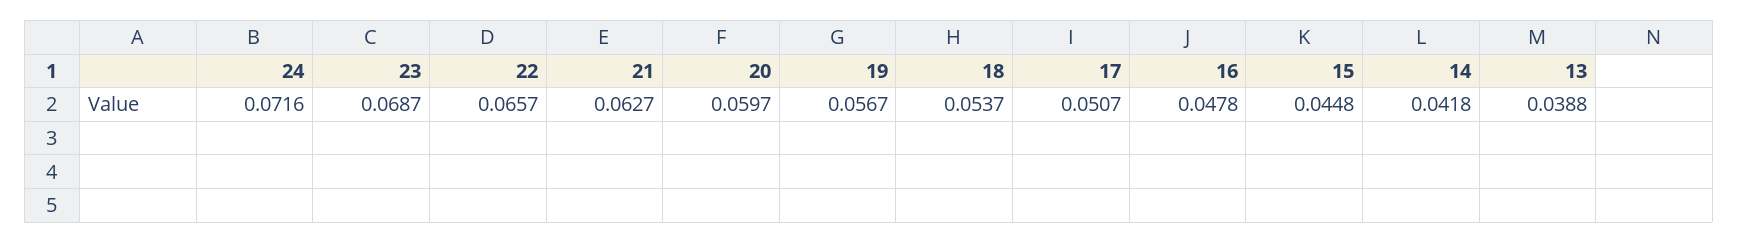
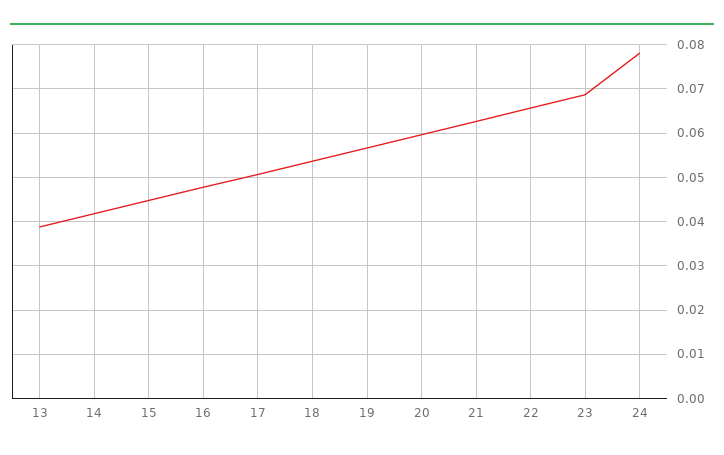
24: 0.0716 -> 0.078

